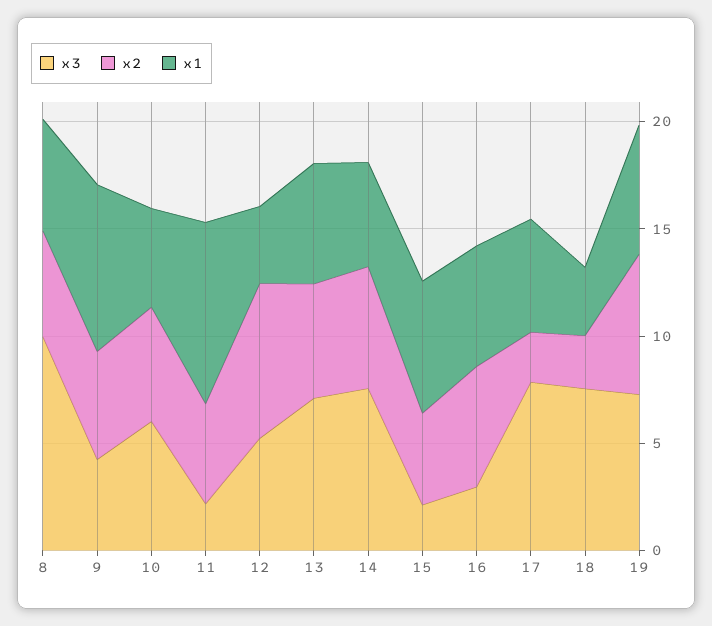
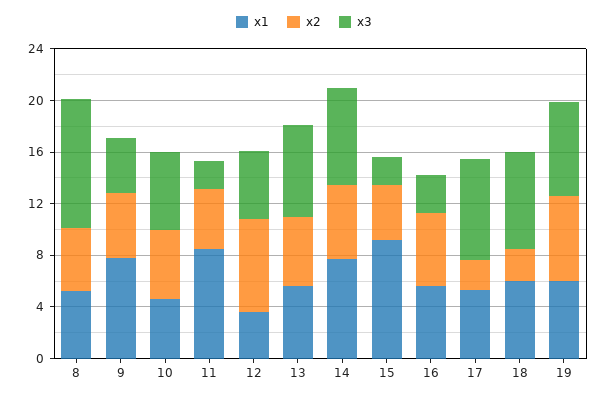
x1, 14: 5 -> 8
x1, 15: 6 -> 9
x1, 18: 3 -> 6

